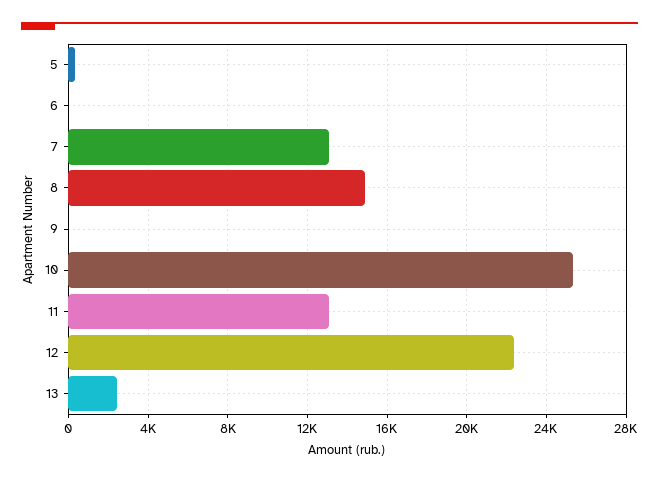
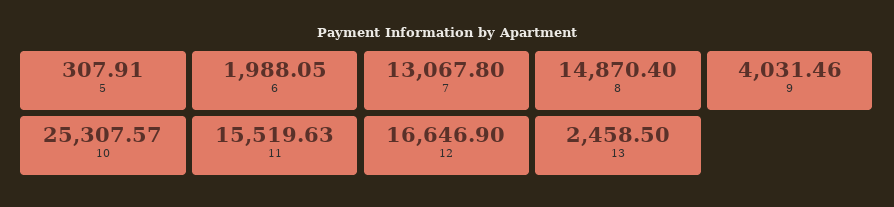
6: 0 -> 1988.05
9: 0 -> 4031.46
11: 13000 -> 15519.63
12: 22500 -> 16646.9

